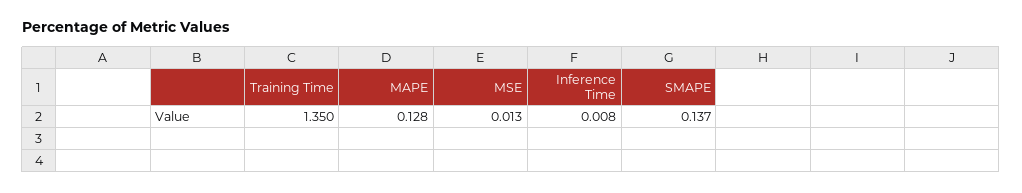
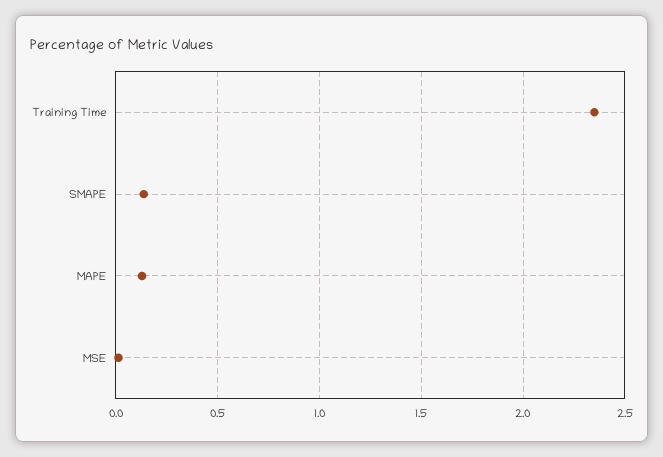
Training Time: 1.35 -> 2.35
Inference Time: 0.008 -> none

